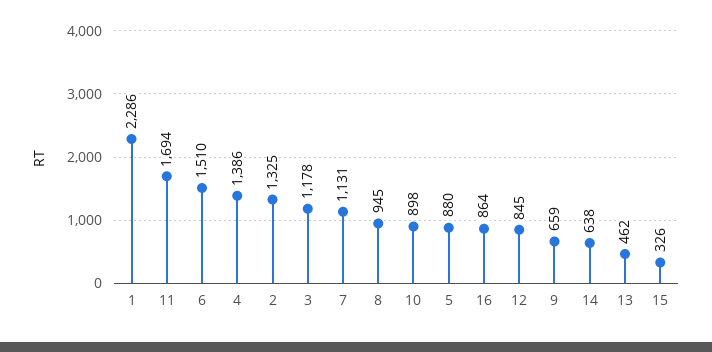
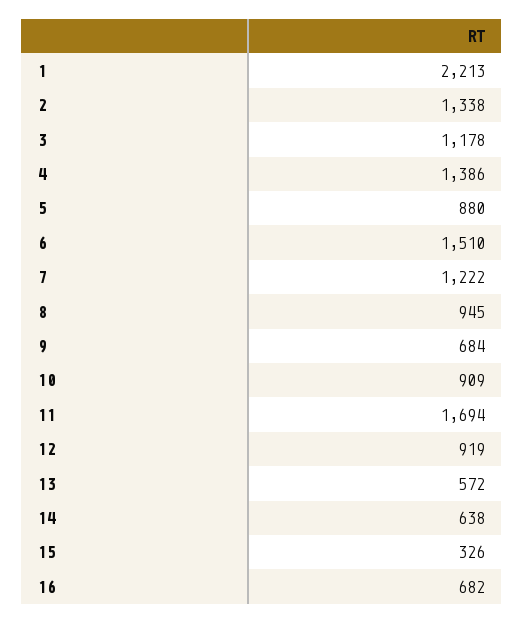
1: 2286 -> 2213
2: 1325 -> 1338
7: 1131 -> 1222
10: 898 -> 909
16: 864 -> 682
12: 845 -> 919
9: 659 -> 684
13: 462 -> 572

